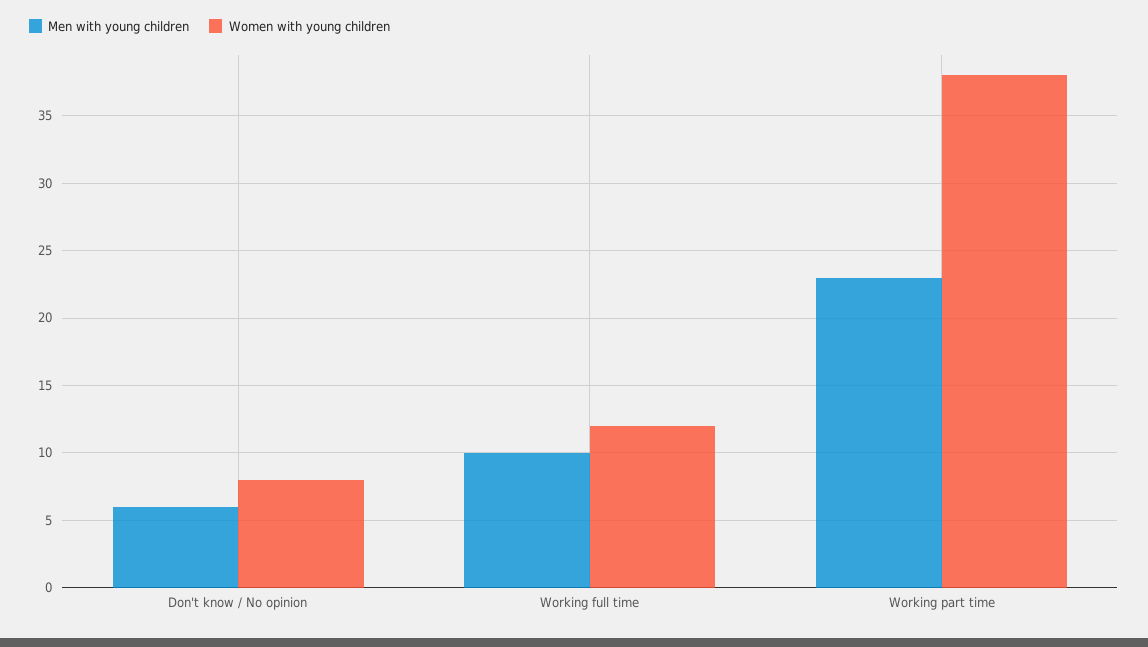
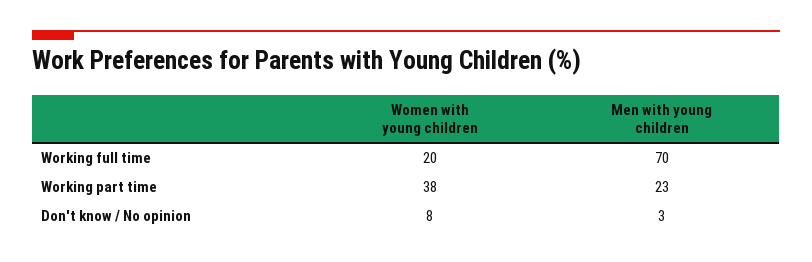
Men with young children, Don't know / No opinion: 6 -> 3
Men with young children, Working full time: 10 -> 70
Women with young children, Working full time: 12 -> 20

